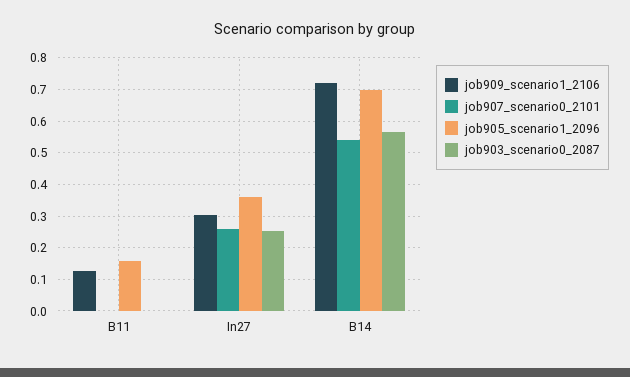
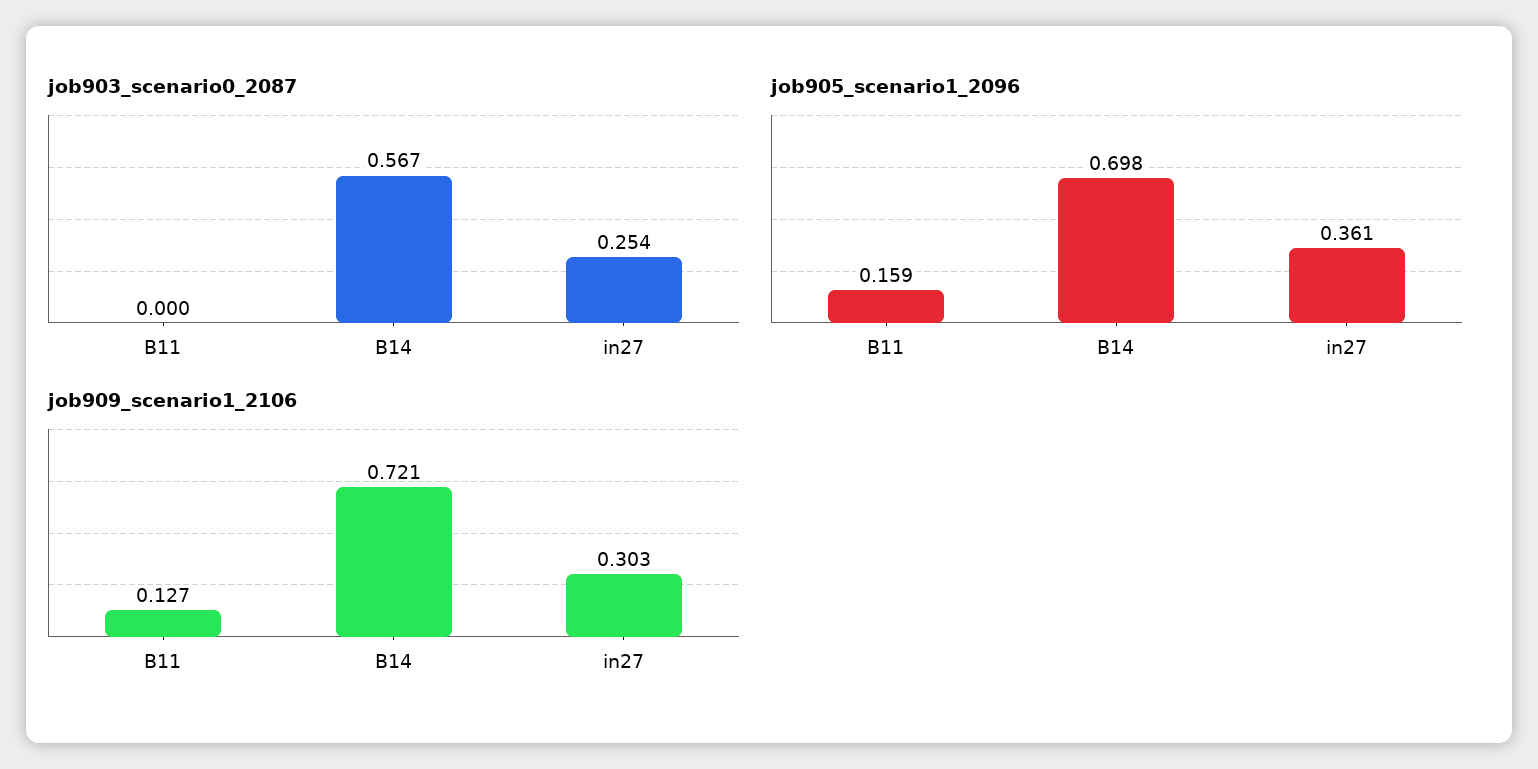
job907_scenario0_2101, B11: 0 -> none
job907_scenario0_2101, In27: 0.26 -> none
job907_scenario0_2101, B14: 0.54 -> none

